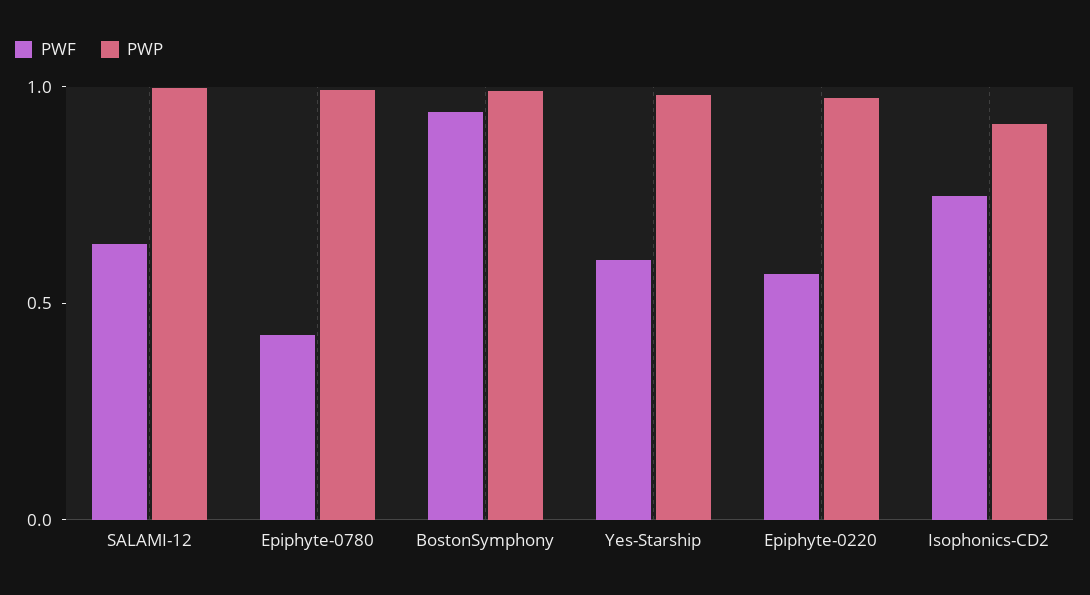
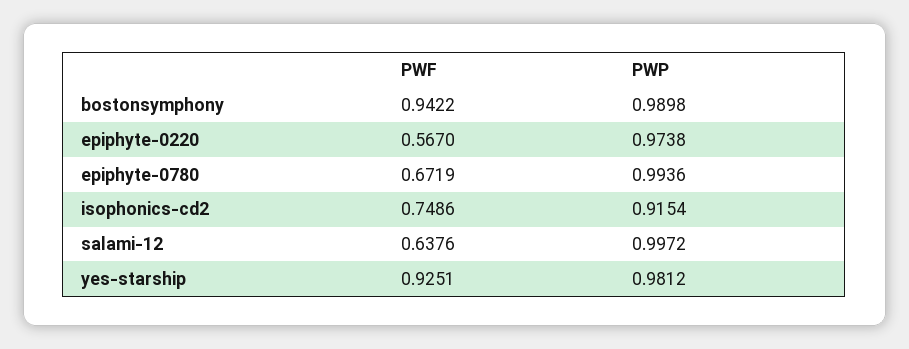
PWF, Epiphyte-0780: 0.4 -> 0.6719
PWF, Yes-Starship: 0.6 -> 0.9251

